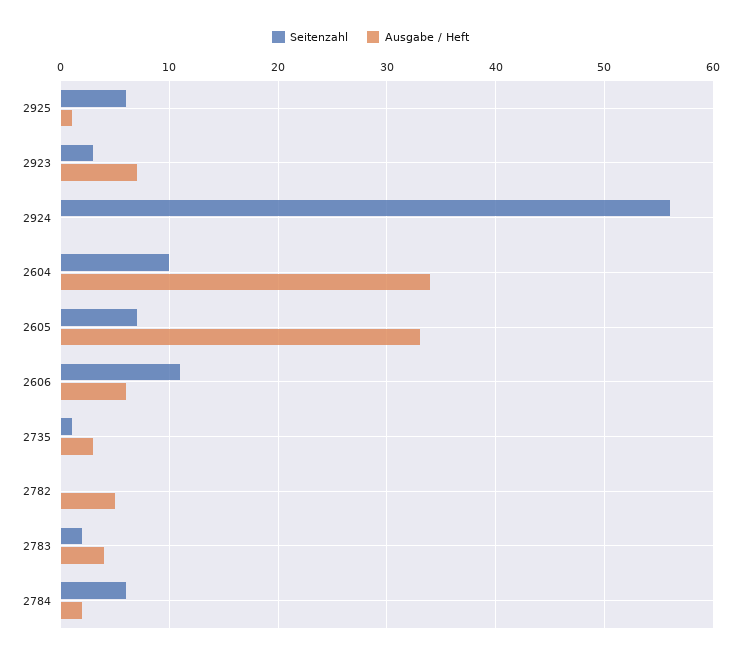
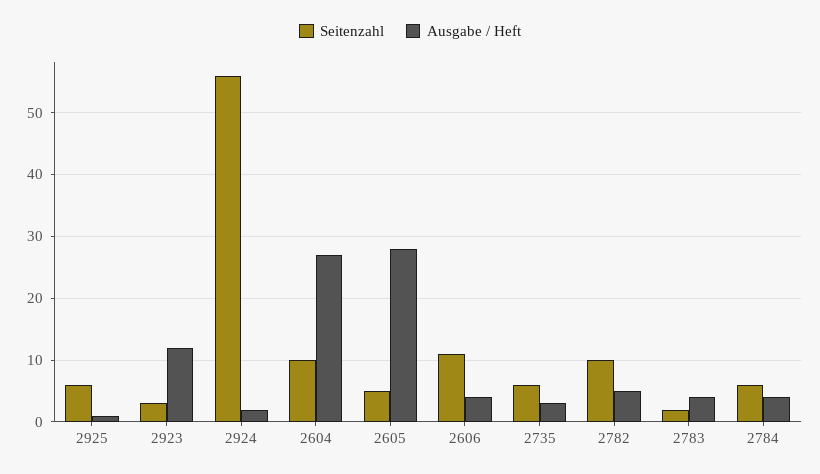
Ausgabe / Heft, 2923: 7 -> 12
Ausgabe / Heft, 2924: 0 -> 2
Ausgabe / Heft, 2604: 34 -> 27
Seitenzahl, 2605: 7 -> 5
Ausgabe / Heft, 2605: 33 -> 28
Ausgabe / Heft, 2606: 6 -> 4
Seitenzahl, 2735: 1 -> 6
Seitenzahl, 2782: 0 -> 10
Ausgabe / Heft, 2784: 2 -> 4

